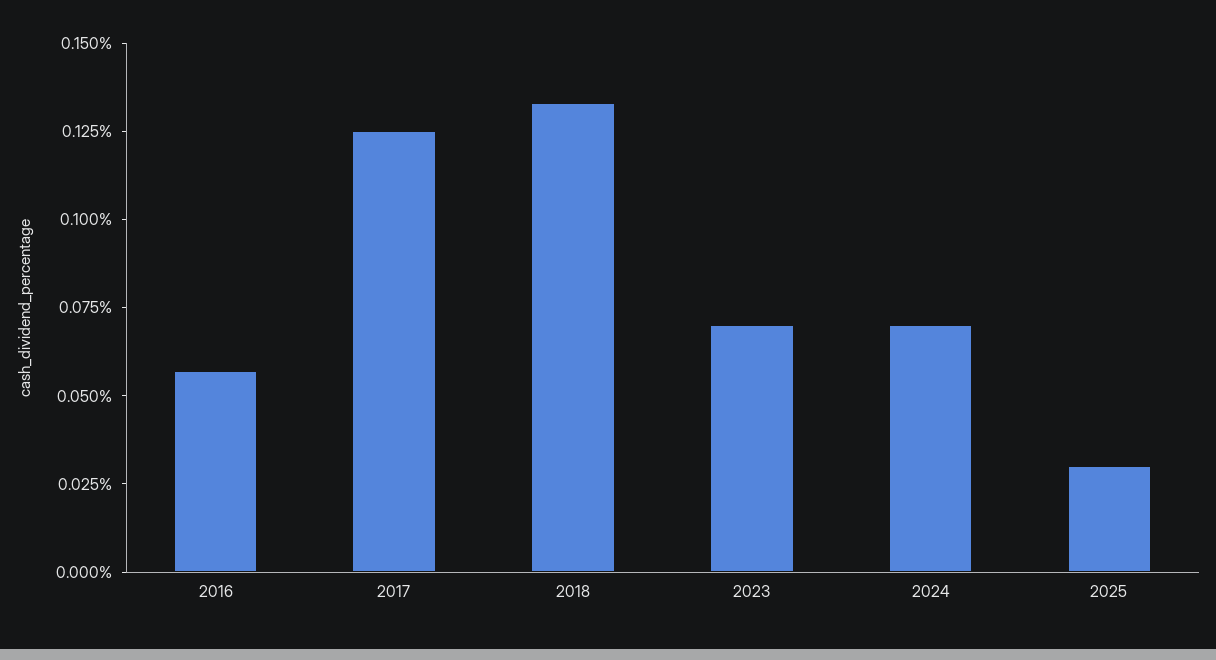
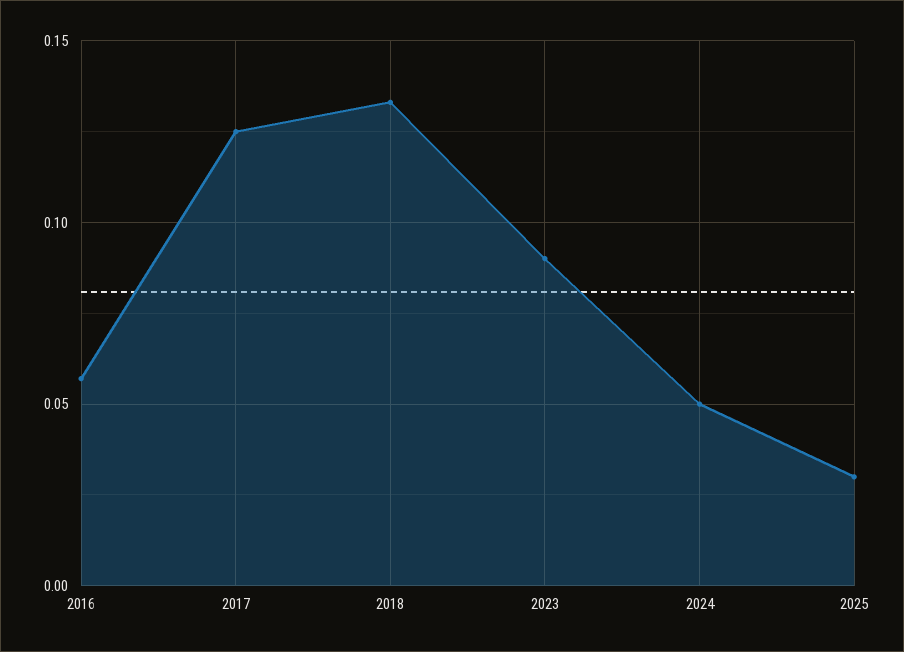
2023: 0.07 -> 0.09
2024: 0.07 -> 0.05

